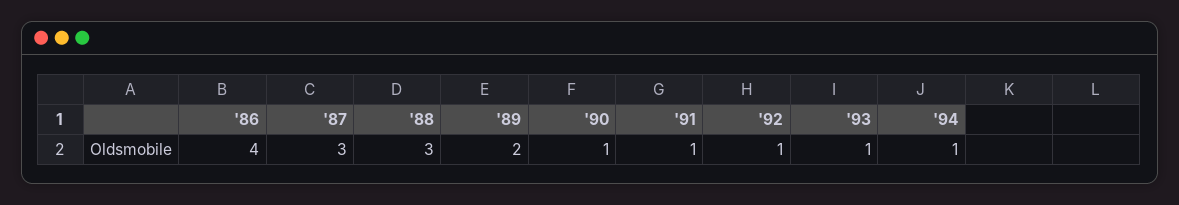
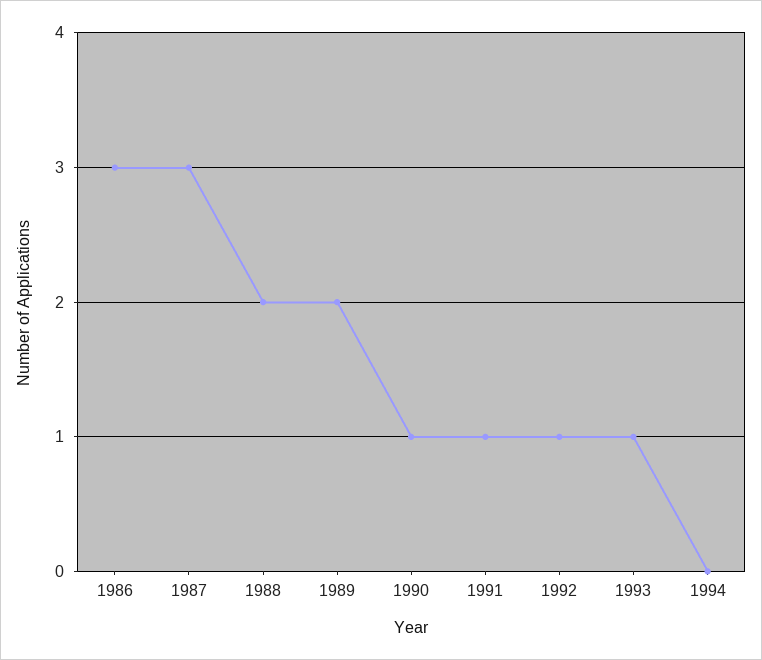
'86: 4 -> 3
'88: 3 -> 2
'94: 1 -> 0

